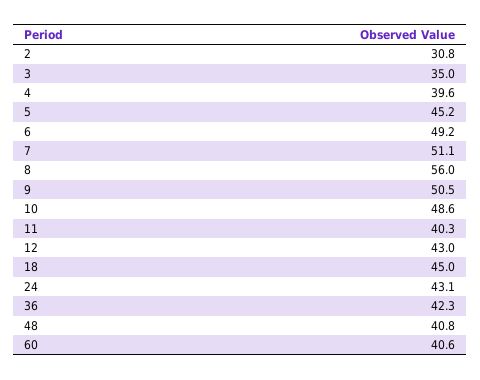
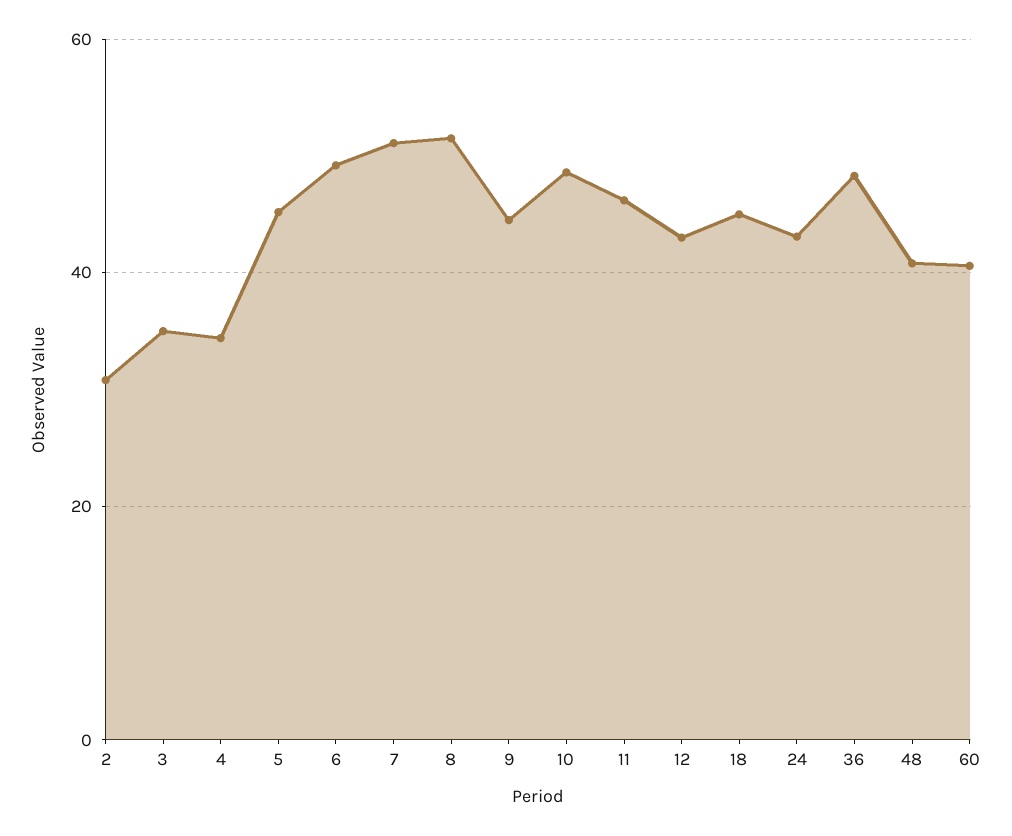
4: 39.6 -> 34
8: 56 -> 52
9: 50.5 -> 44
11: 40.3 -> 46
36: 42.3 -> 48

